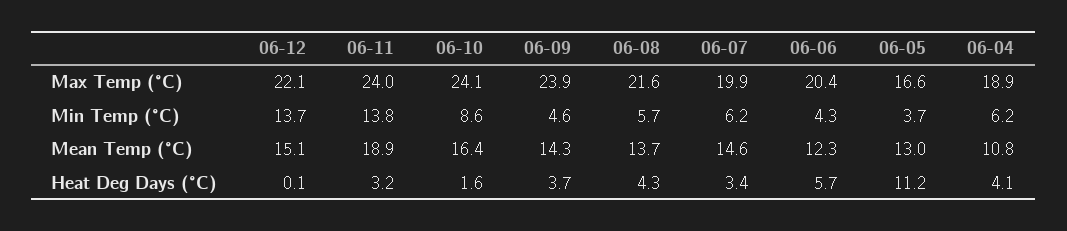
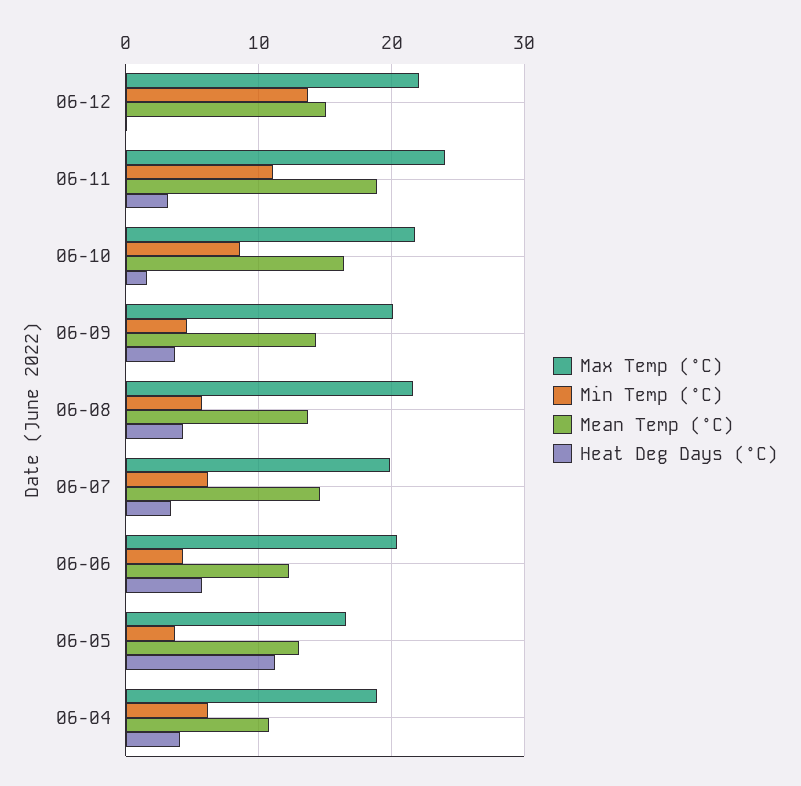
Max Temp (°C), 06-10: 24.1 -> 22
Max Temp (°C), 06-09: 23.9 -> 20
Min Temp (°C), 06-11: 13.8 -> 11

